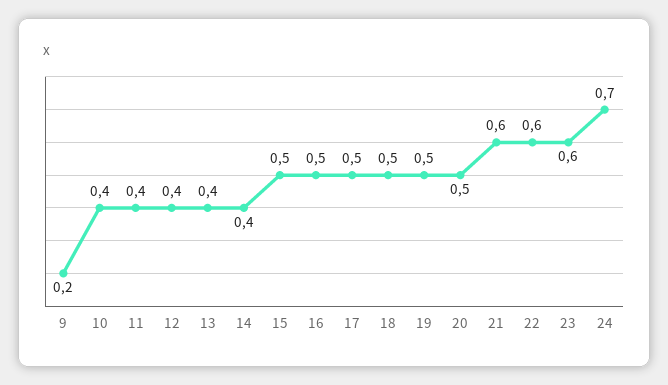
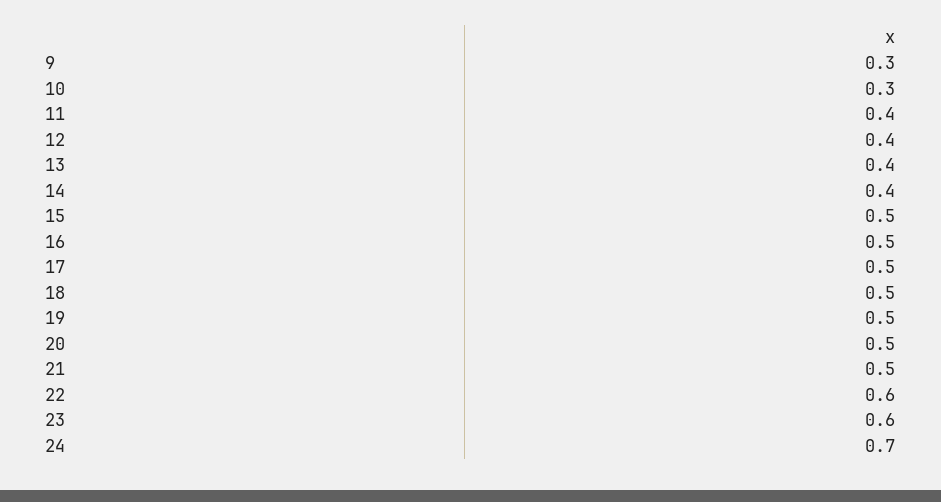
9: 0.2 -> 0.3
10: 0.4 -> 0.3
21: 0.6 -> 0.5

